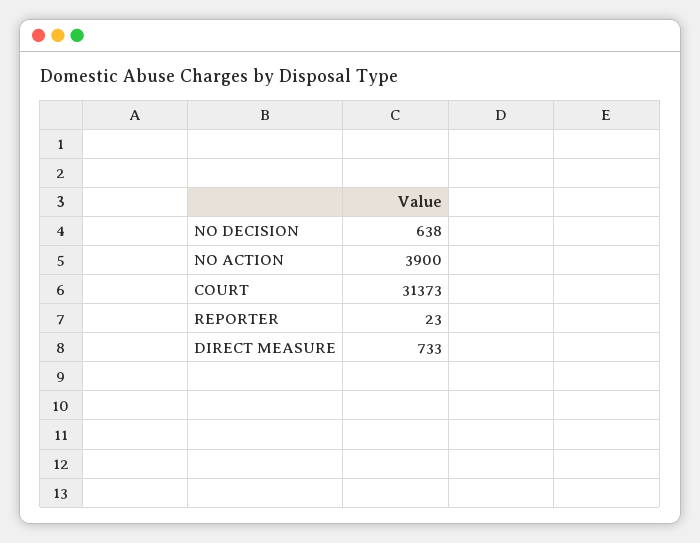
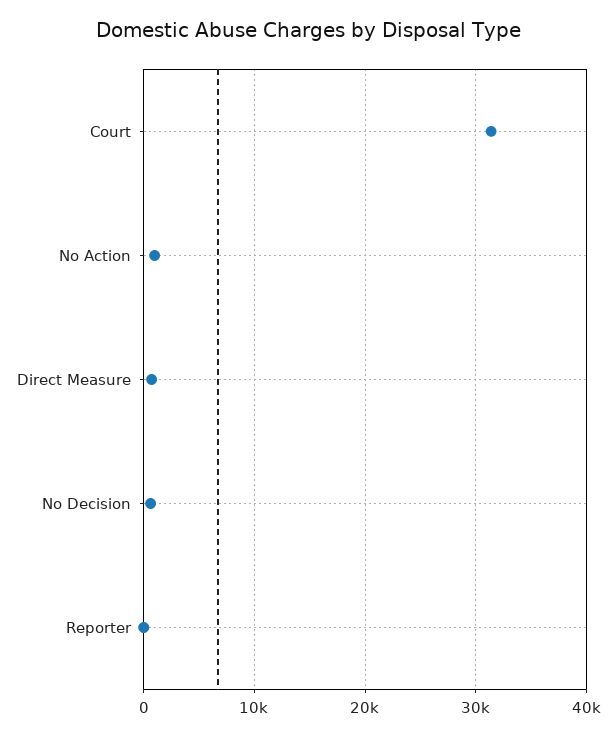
NO ACTION: 3900 -> 1000

